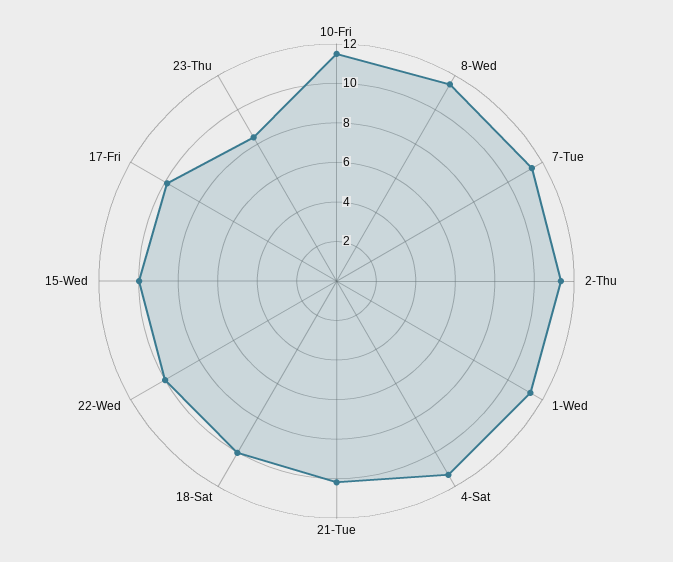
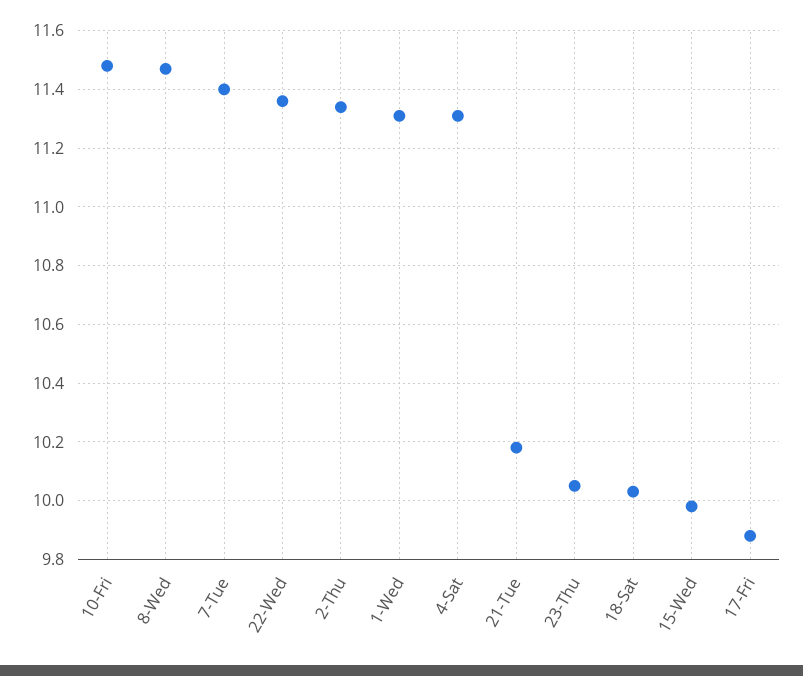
22-Wed: 10 -> 11.35
23-Thu: 8.5 -> 10.05

